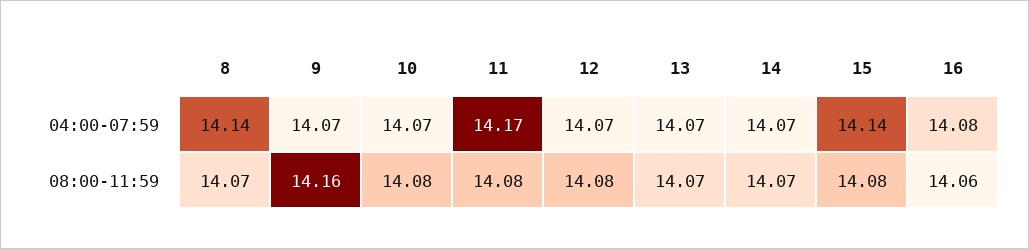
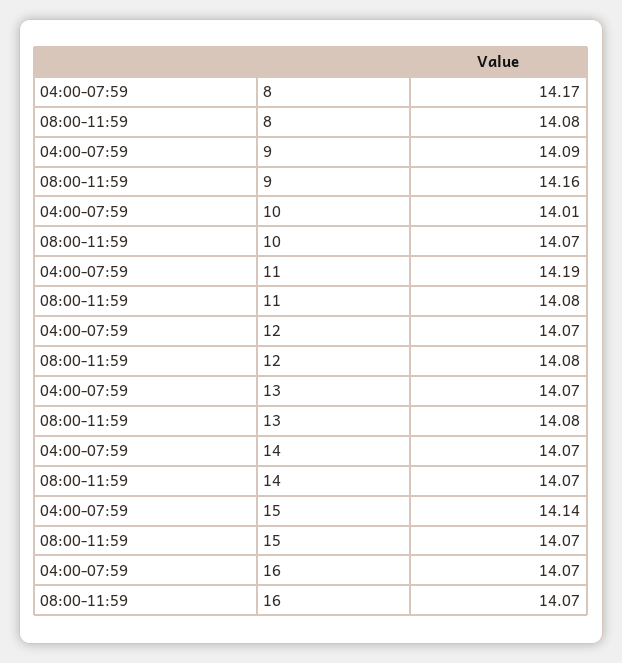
8, 04:00-07:59: 14.14 -> 14.17
9, 04:00-07:59: 14.07 -> 14.09
10, 04:00-07:59: 14.07 -> 14.01
11, 04:00-07:59: 14.17 -> 14.19
16, 04:00-07:59: 14.08 -> 14.07
8, 08:00-11:59: 14.07 -> 14.08
10, 08:00-11:59: 14.08 -> 14.07
13, 08:00-11:59: 14.07 -> 14.08
15, 08:00-11:59: 14.08 -> 14.07
16, 08:00-11:59: 14.06 -> 14.07

